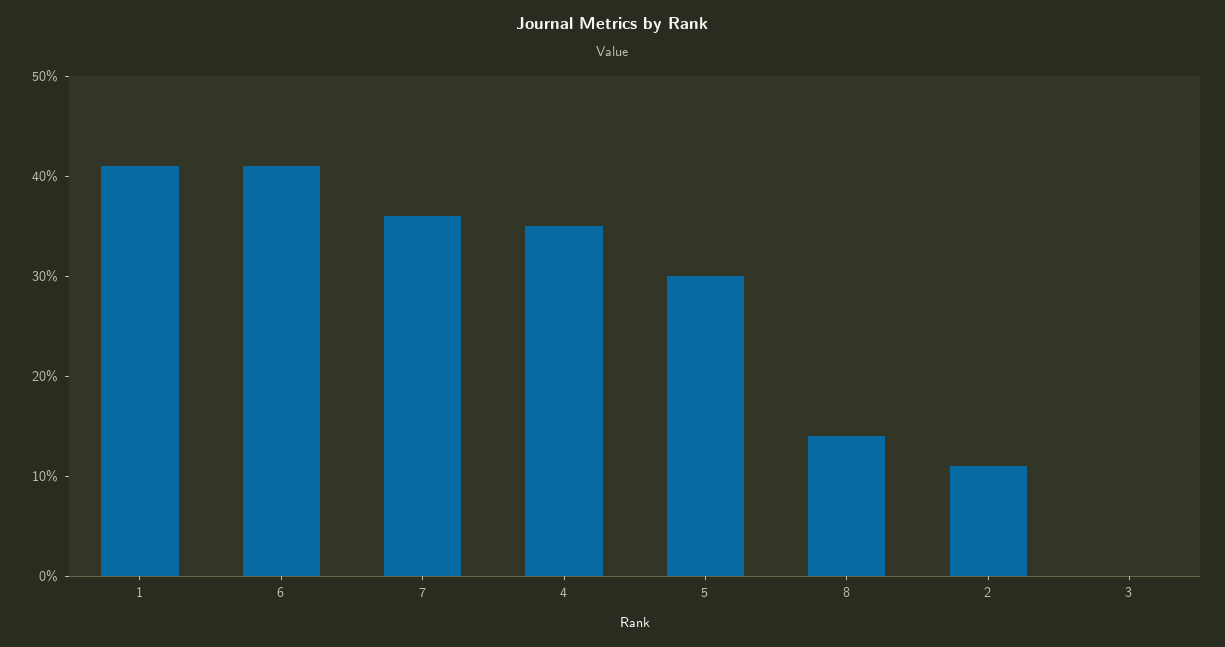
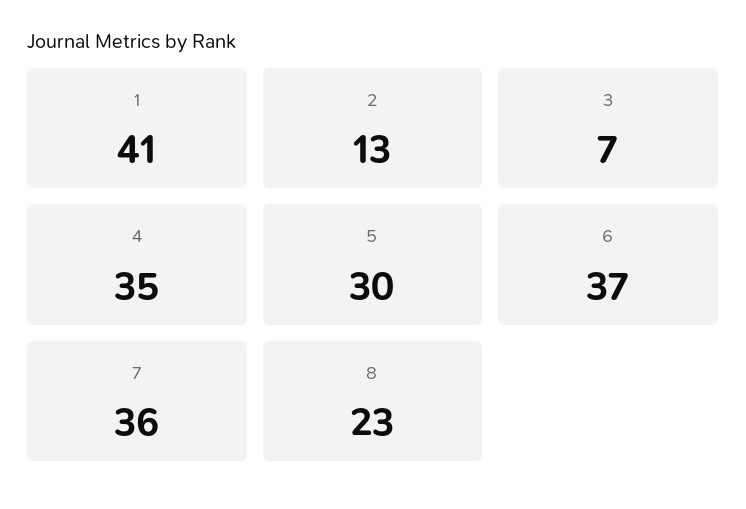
6: 41 -> 37
8: 14 -> 23
2: 11 -> 13
3: 0 -> 7

